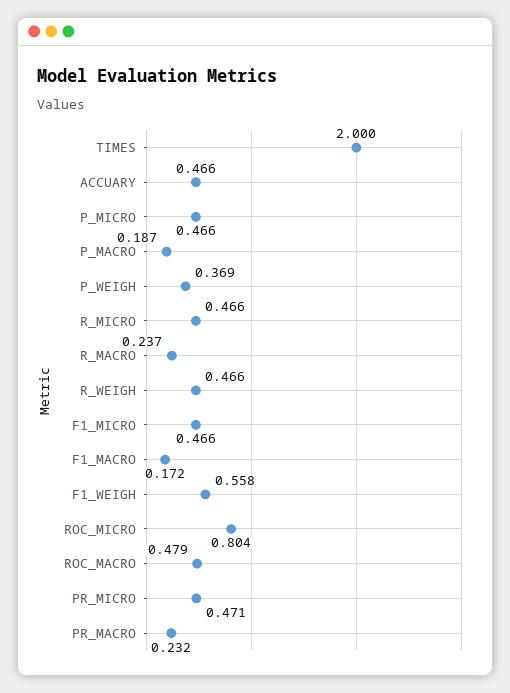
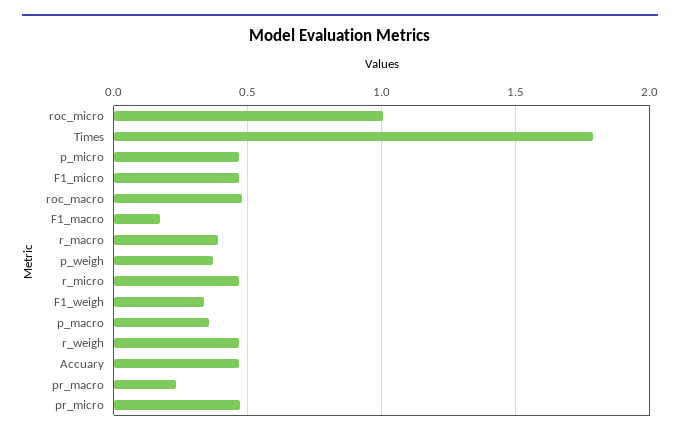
TIMES: 2 -> 1.8
P_MACRO: 0.187 -> 0.35
R_MACRO: 0.237 -> 0.4
F1_WEIGH: 0.558 -> 0.35
ROC_MICRO: 0.804 -> 1

